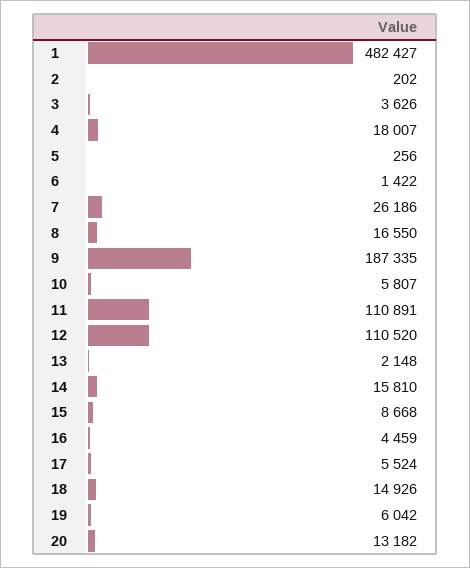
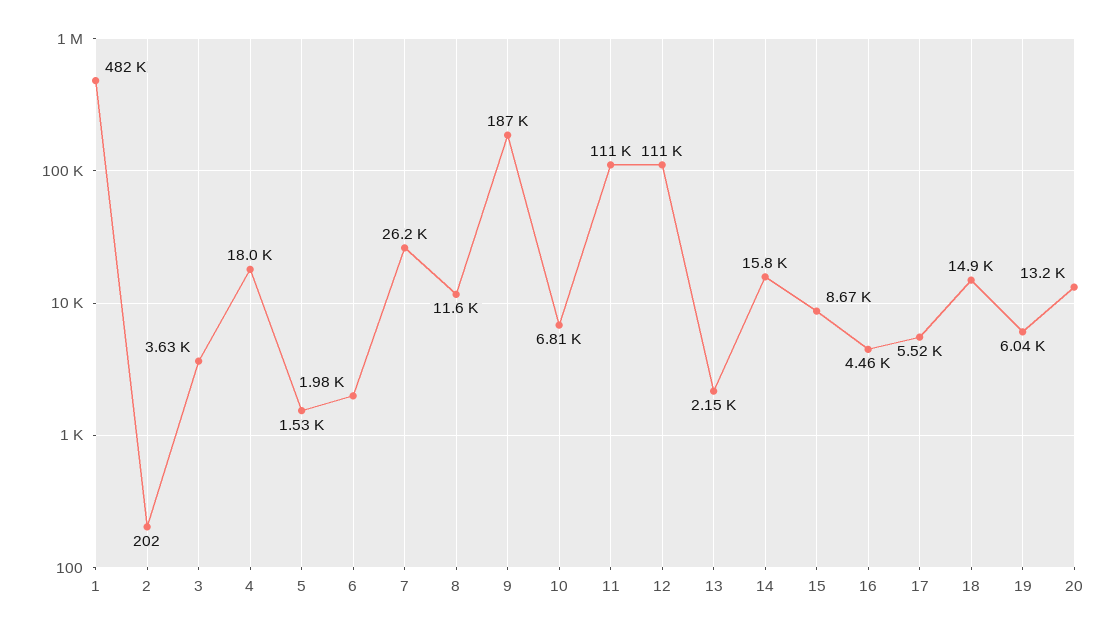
5: 256 -> 1530
6: 1422 -> 1980
8: 16550 -> 11600
10: 5807 -> 6810

